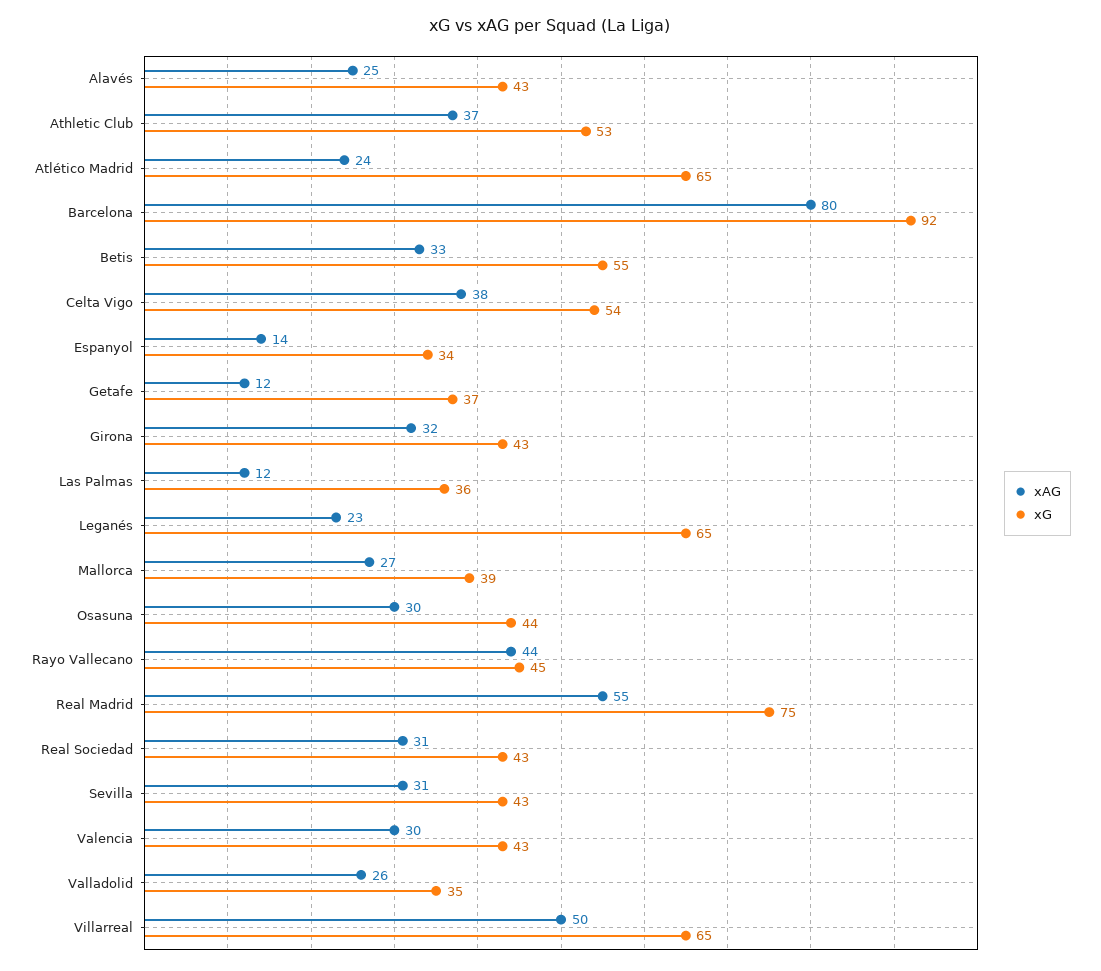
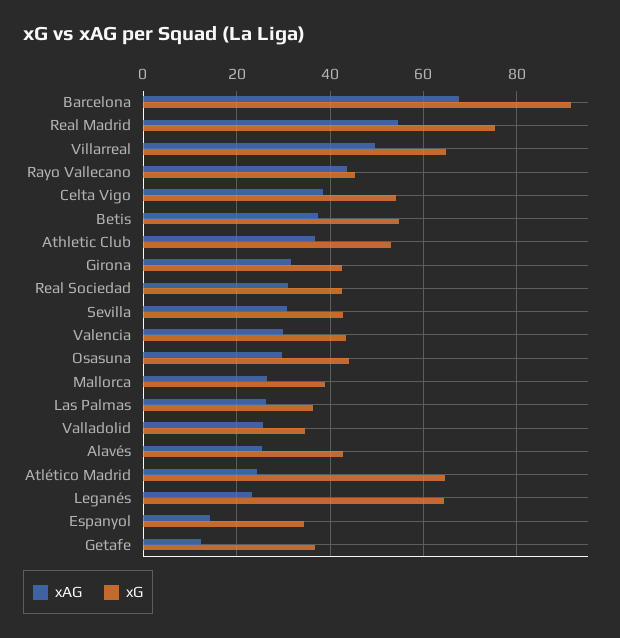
xAG, Barcelona: 80 -> 68
xAG, Betis: 33 -> 38
xAG, Las Palmas: 12 -> 26

